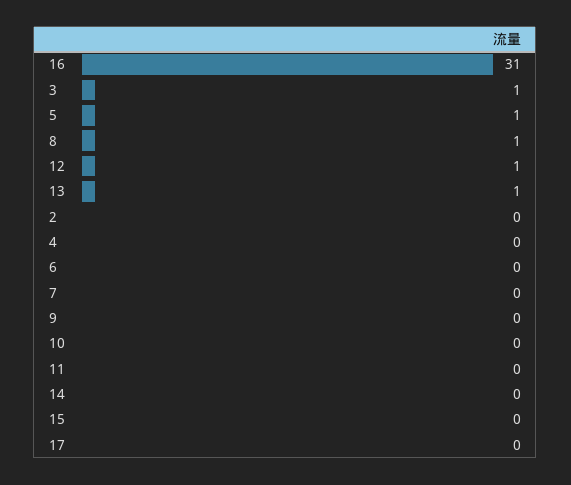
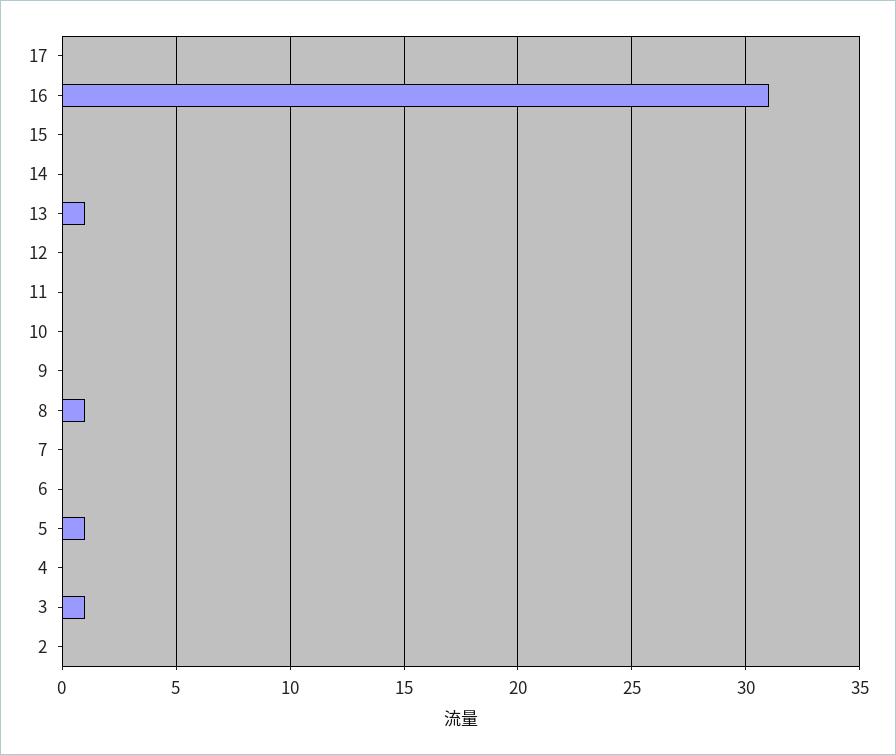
12: 1 -> 0

